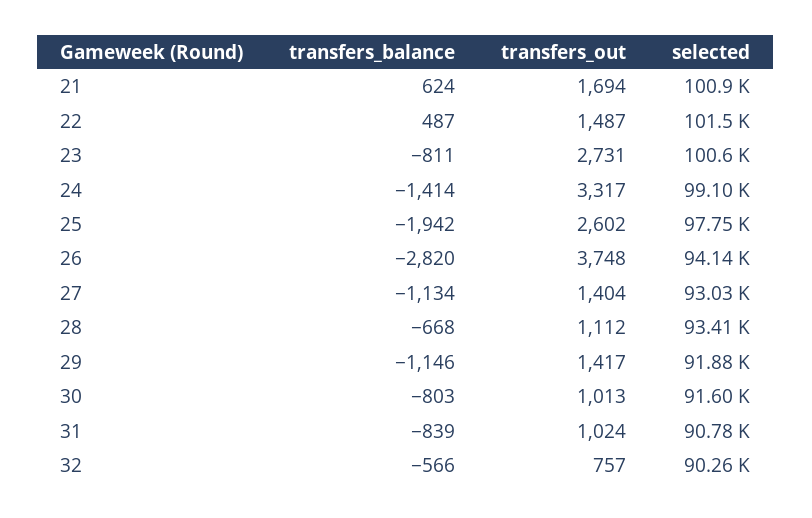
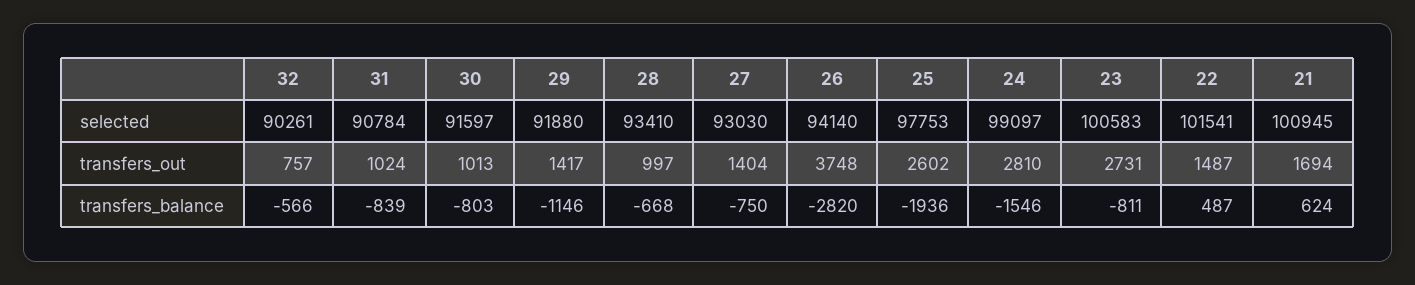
transfers_balance, 24: -1414 -> -1546
transfers_out, 24: 3317 -> 2810
transfers_balance, 25: -1942 -> -1936
transfers_balance, 27: -1134 -> -750
transfers_out, 28: 1112 -> 997

